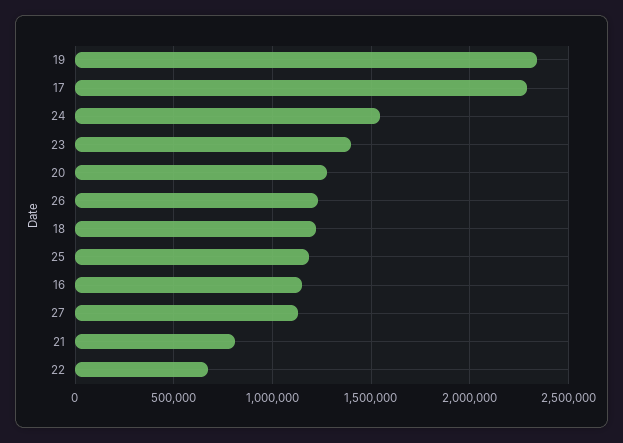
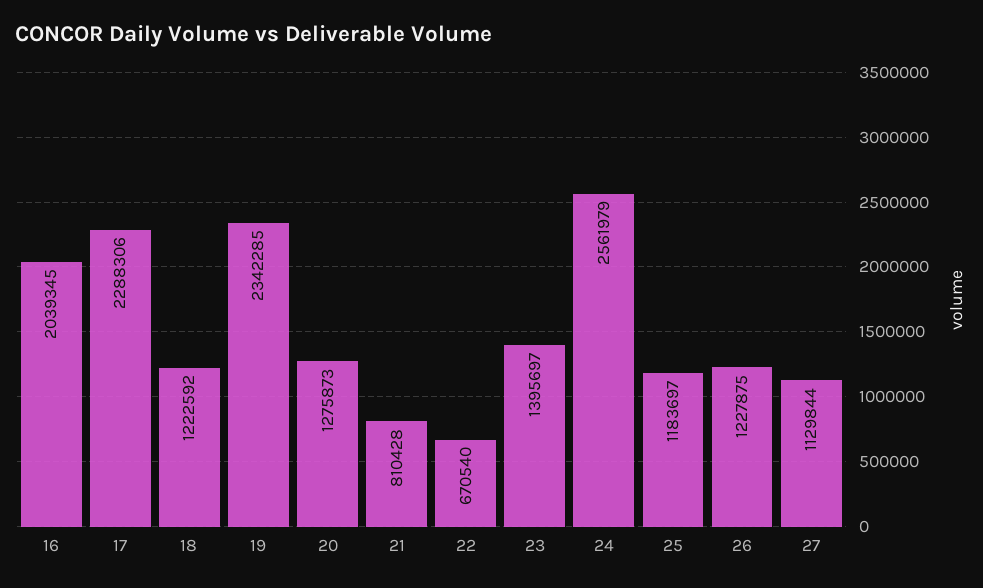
24: 1550000 -> 2561979
16: 1150000 -> 2039345

